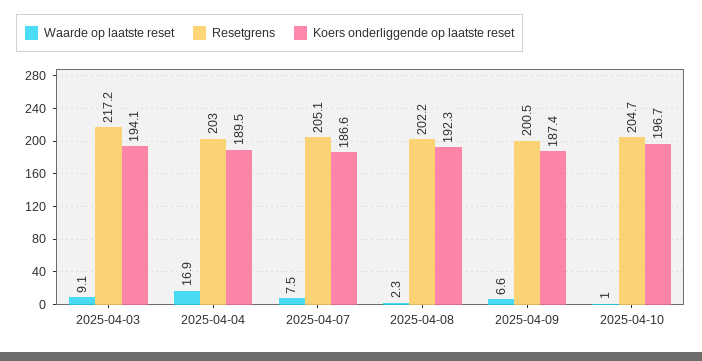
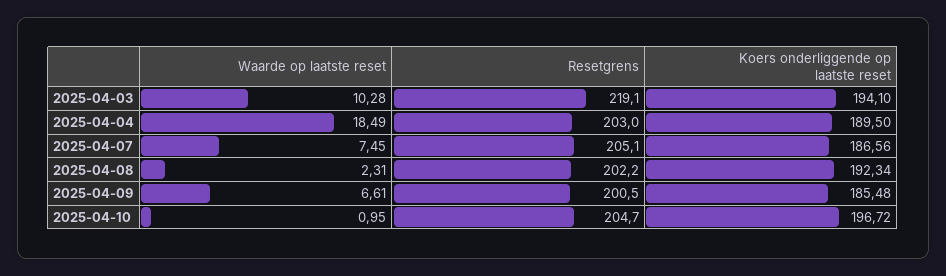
Waarde op laatste reset, 2025-04-03: 9.1 -> 10.28
Resetgrens, 2025-04-03: 217.2 -> 219.1
Waarde op laatste reset, 2025-04-04: 16.9 -> 18.49
Koers onderliggende op laatste reset, 2025-04-09: 187.4 -> 185.48

